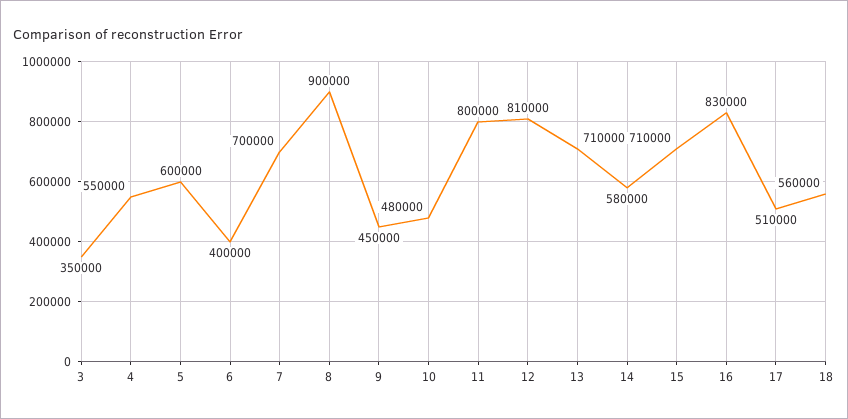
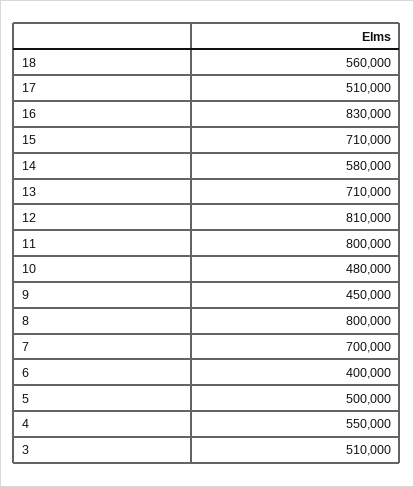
3: 350000 -> 510000
5: 600000 -> 500000
8: 900000 -> 800000

